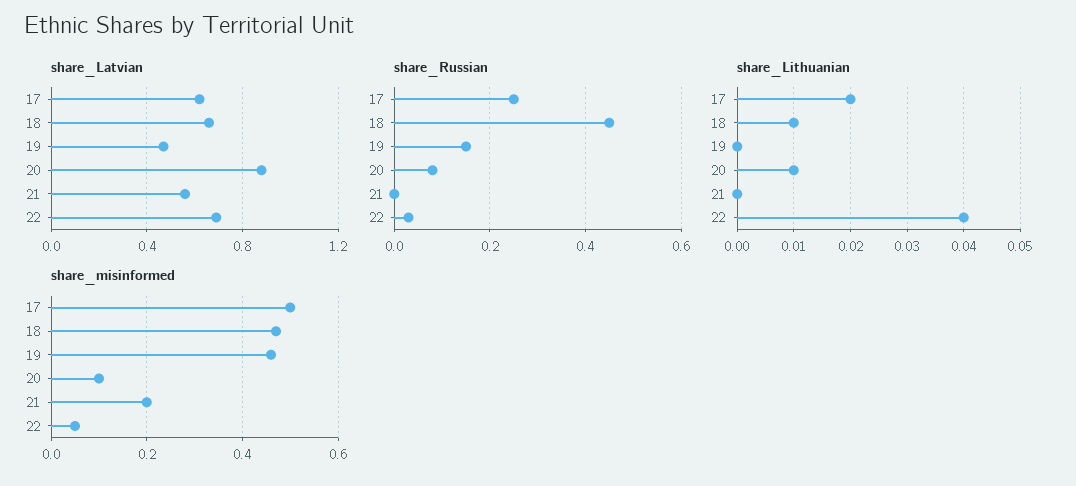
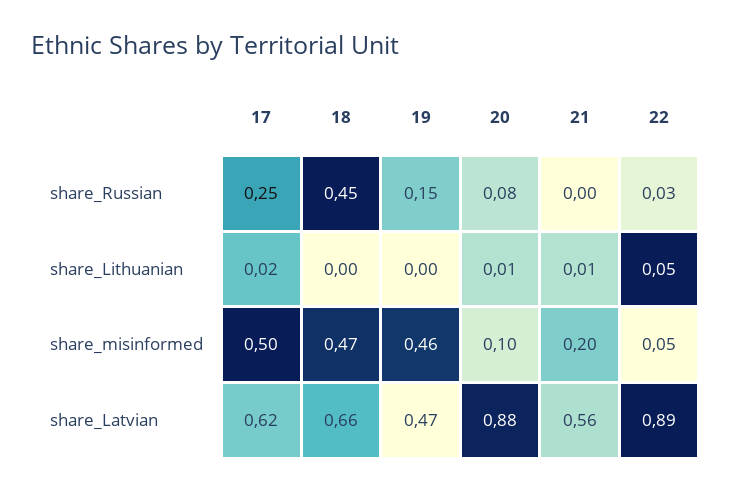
share_Latvian, 22: 0.7 -> 0.89
share_Lithuanian, 18: 0.01 -> 0
share_Lithuanian, 21: 0 -> 0.01
share_Lithuanian, 22: 0.04 -> 0.05

